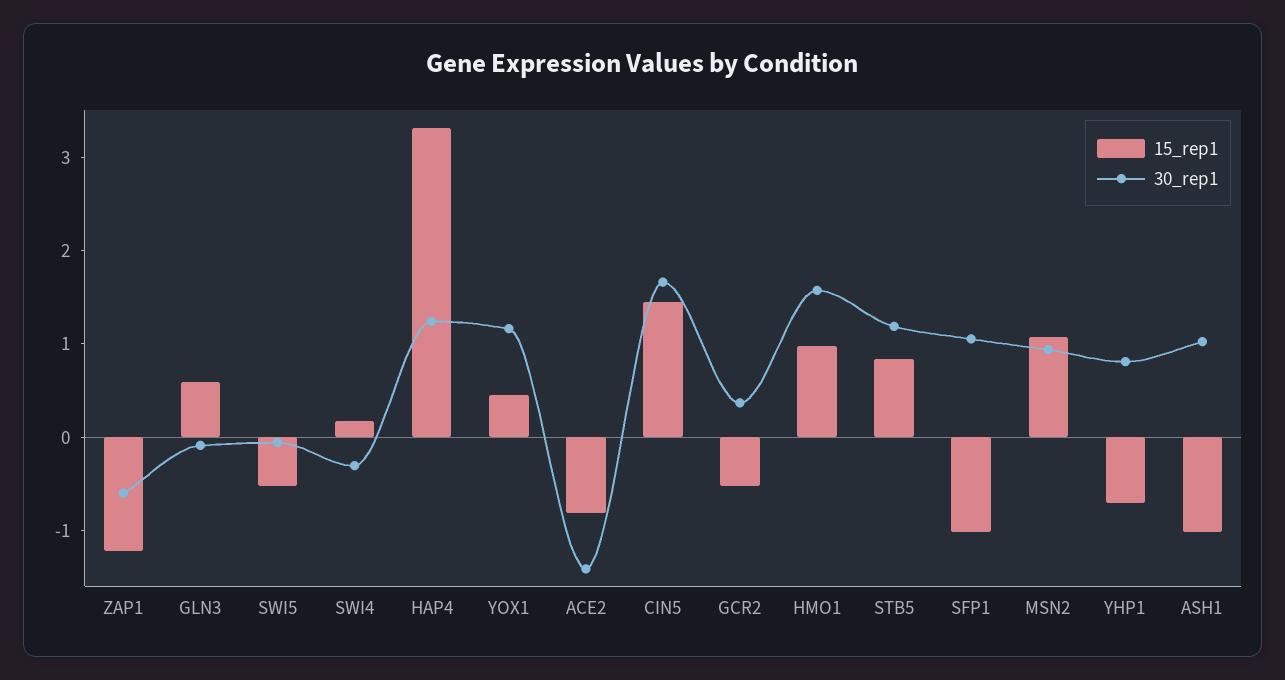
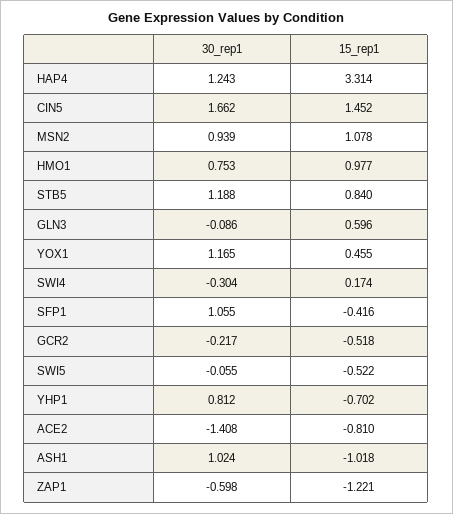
30_rep1, GCR2: 0.4 -> -0.217
30_rep1, HMO1: 1.6 -> 0.753
15_rep1, SFP1: -1 -> -0.416

